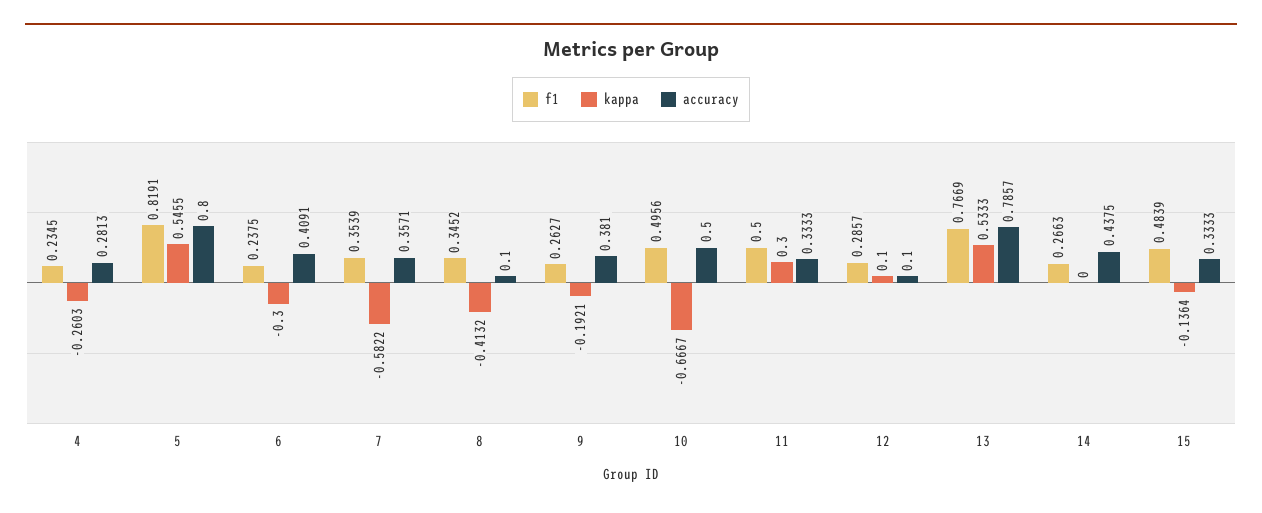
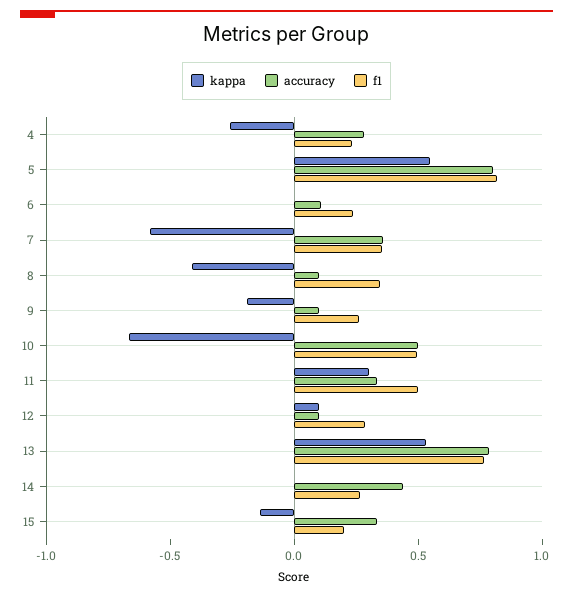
kappa, 6: -0.3 -> 0
accuracy, 6: 0.4091 -> 0.1
accuracy, 9: 0.381 -> 0.1
f1, 15: 0.4839 -> 0.2

